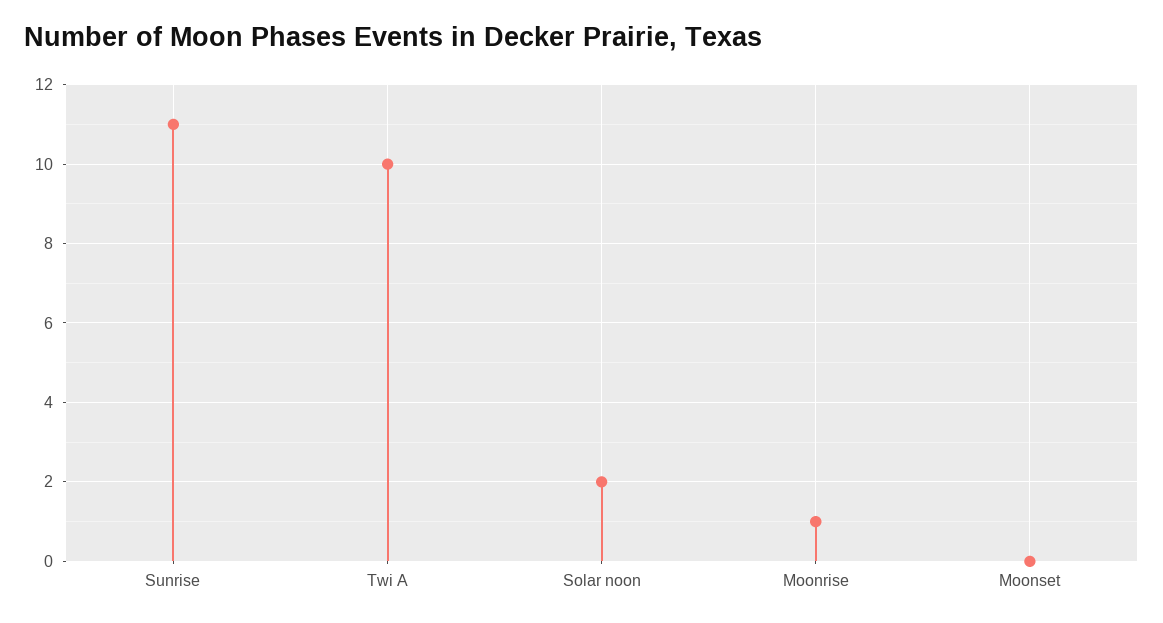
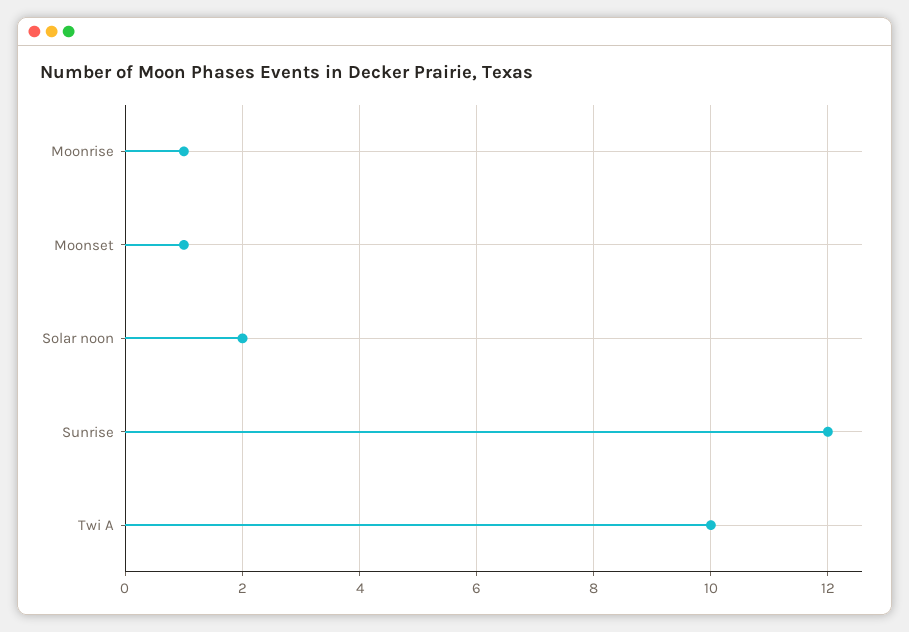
Sunrise: 11 -> 12
Moonset: 0 -> 1

